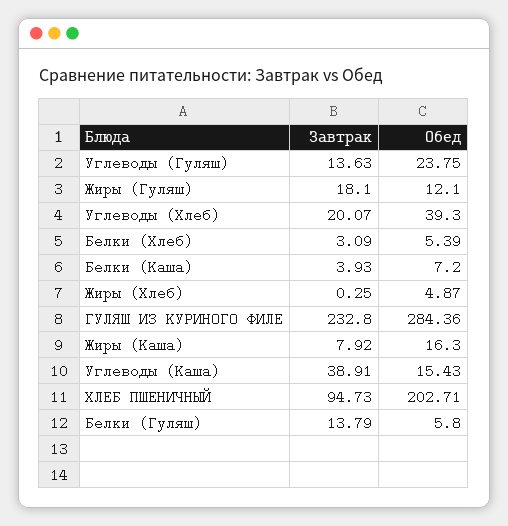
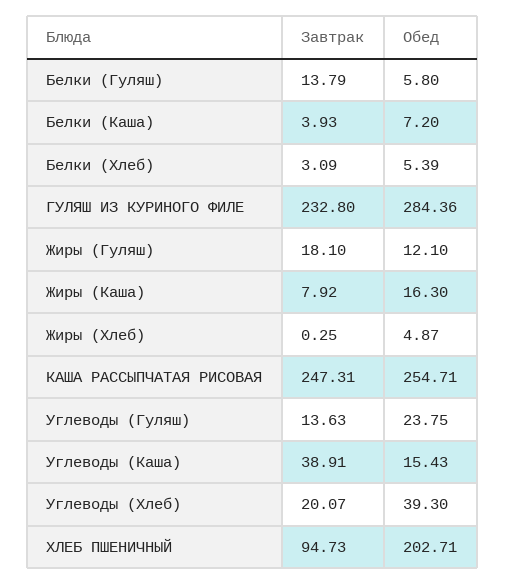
Завтрак, КАША РАССЫПЧАТАЯ РИСОВАЯ: none -> 247.31
Обед, КАША РАССЫПЧАТАЯ РИСОВАЯ: none -> 254.71

